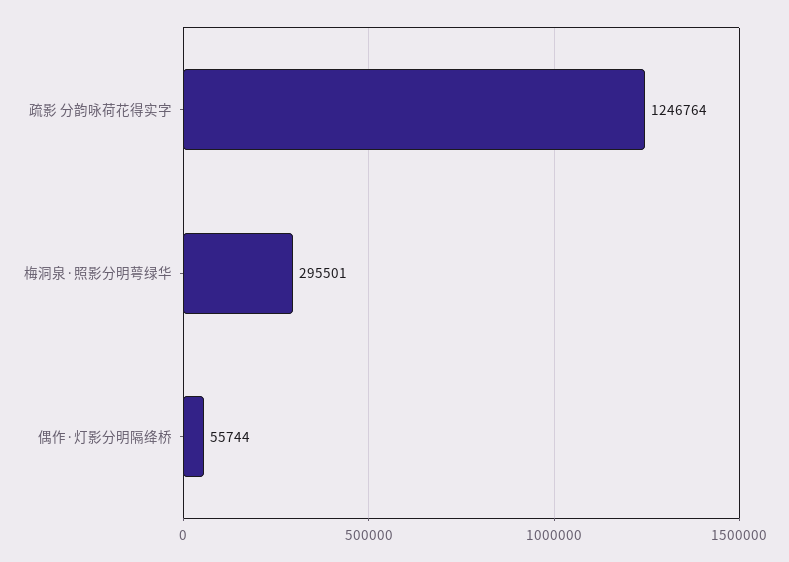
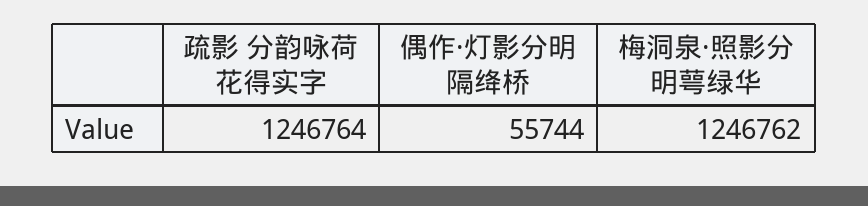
梅洞泉·照影分明萼绿华: 295501 -> 1246762

